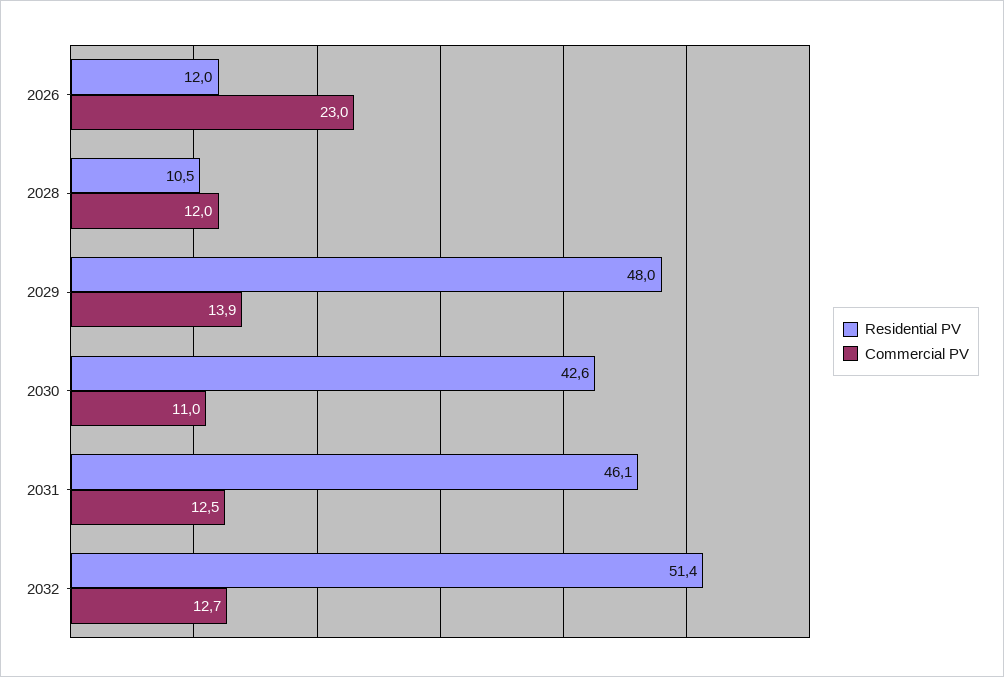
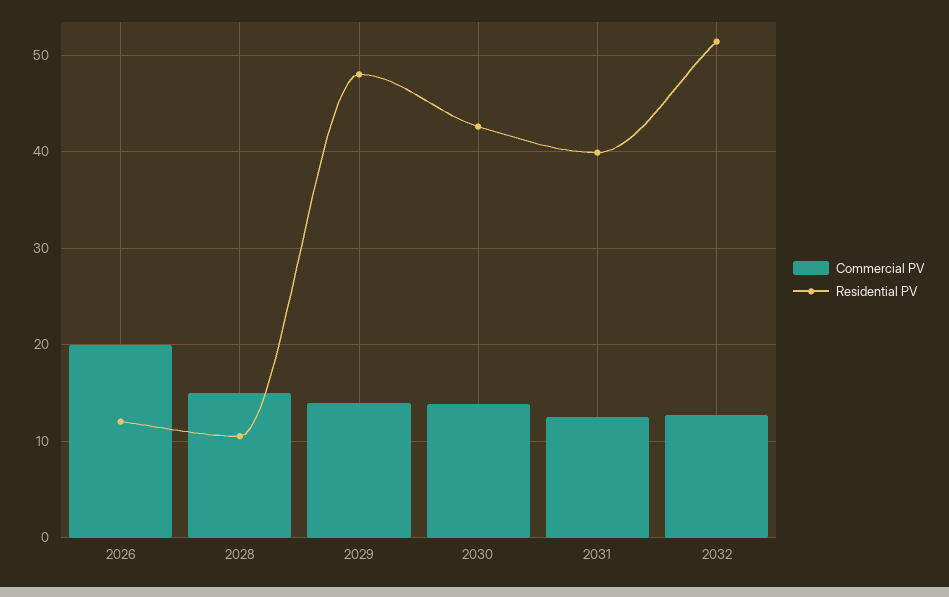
Commercial PV, 2026: 23 -> 20
Commercial PV, 2028: 12 -> 15
Commercial PV, 2030: 11 -> 14
Residential PV, 2031: 46.1 -> 40

